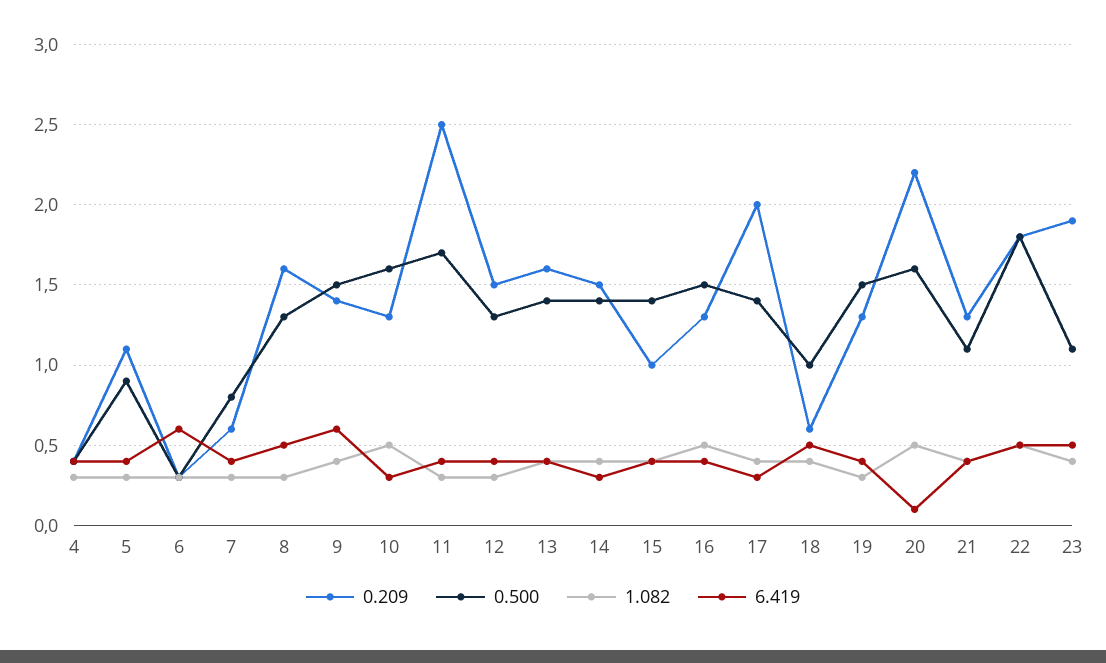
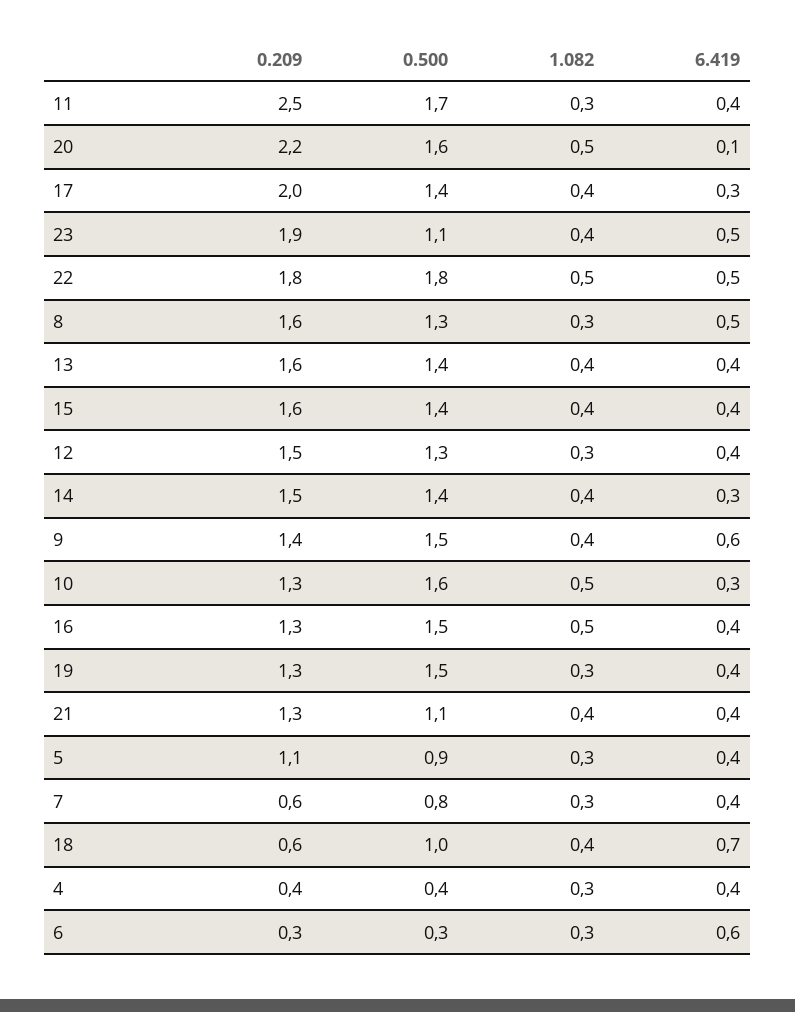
0.209, 15: 1 -> 1.6
6.419, 18: 0.5 -> 0.7

